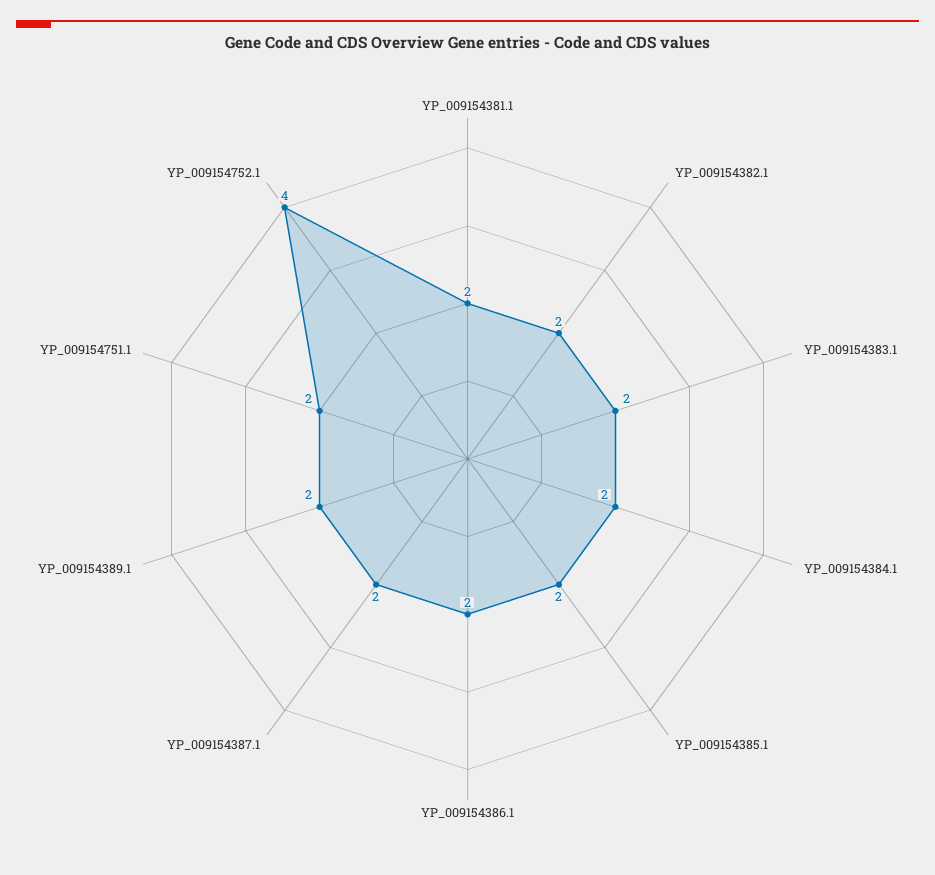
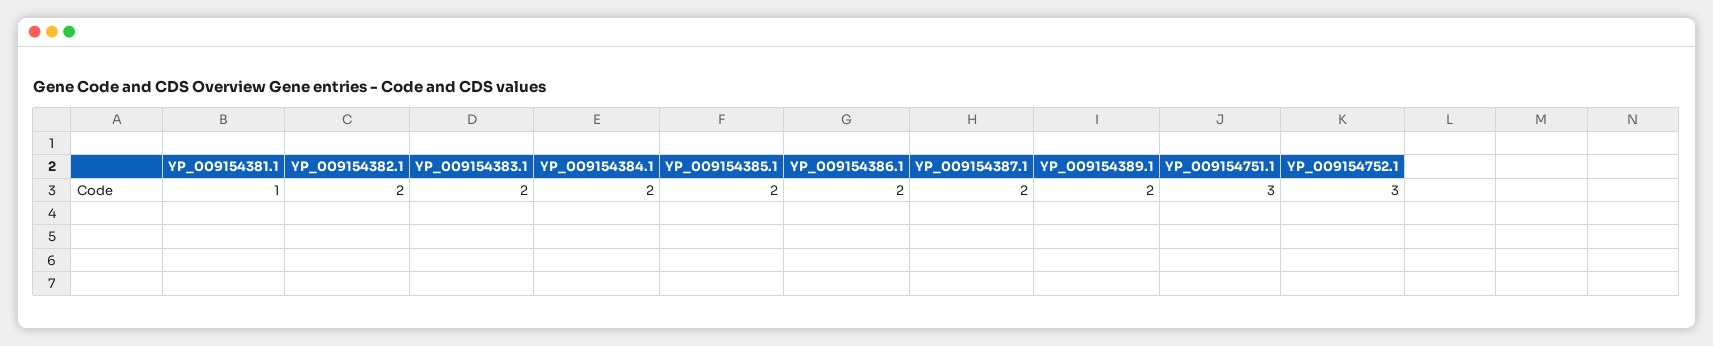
YP_009154381.1: 2 -> 1
YP_009154751.1: 2 -> 3
YP_009154752.1: 4 -> 3

